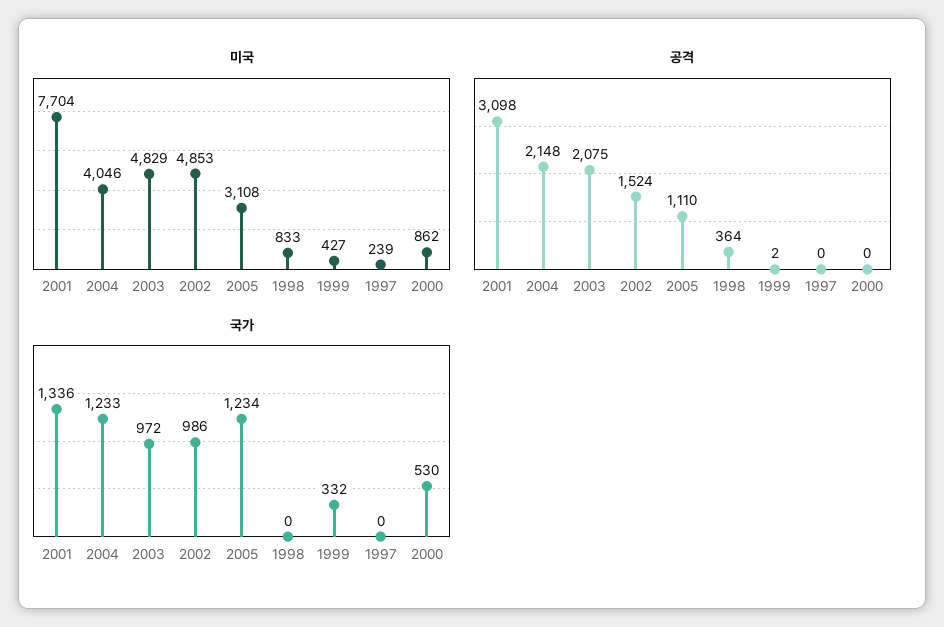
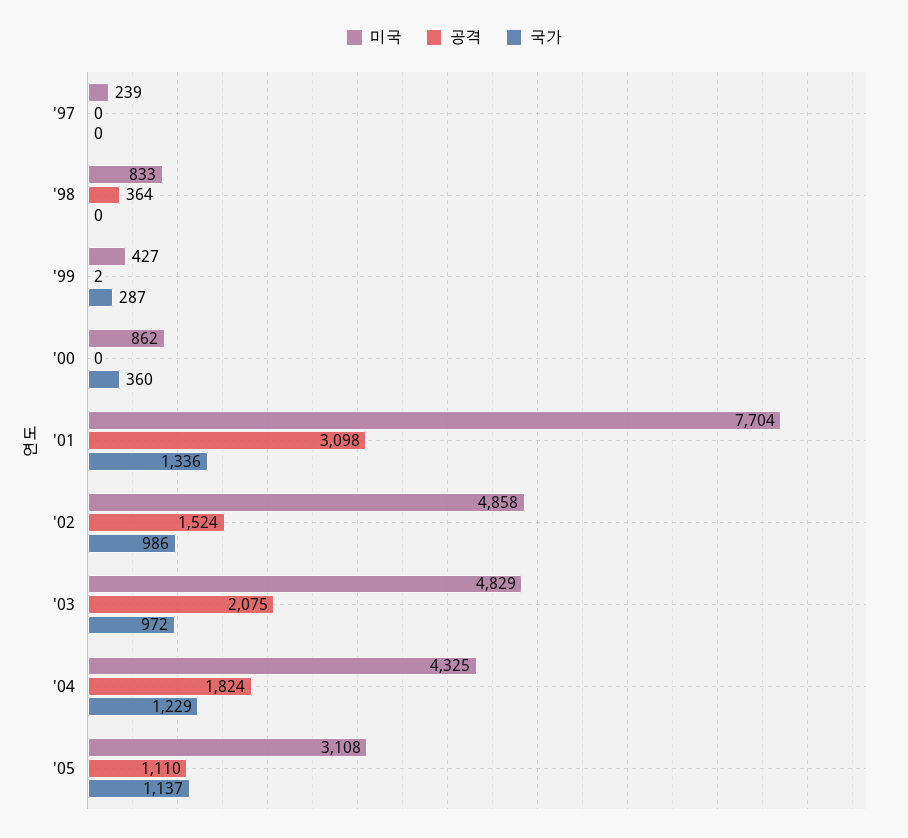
미국, 2004: 4046 -> 4325
미국, 2002: 4853 -> 4858
공격, 2004: 2148 -> 1824
국가, 2004: 1233 -> 1229
국가, 2005: 1234 -> 1137
국가, 1999: 332 -> 287
국가, 2000: 530 -> 360

